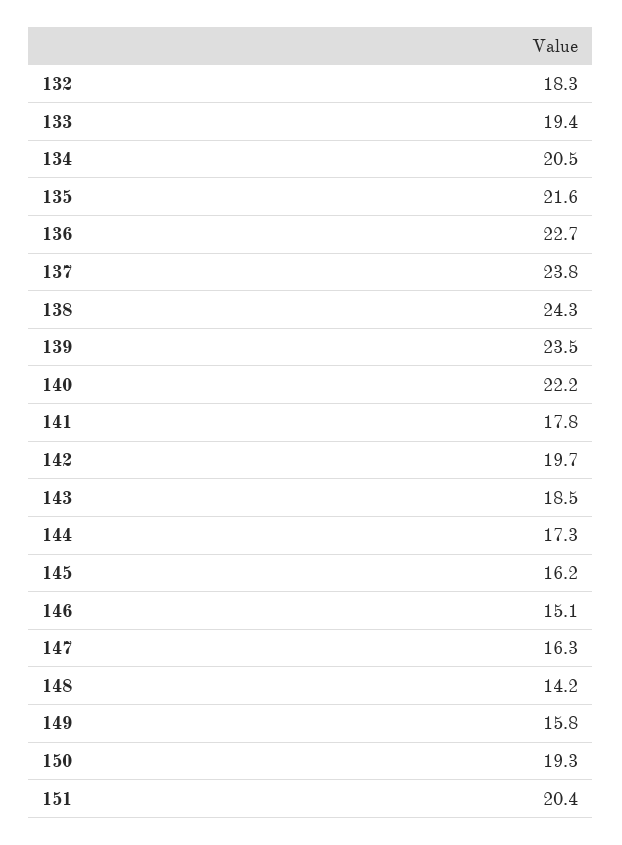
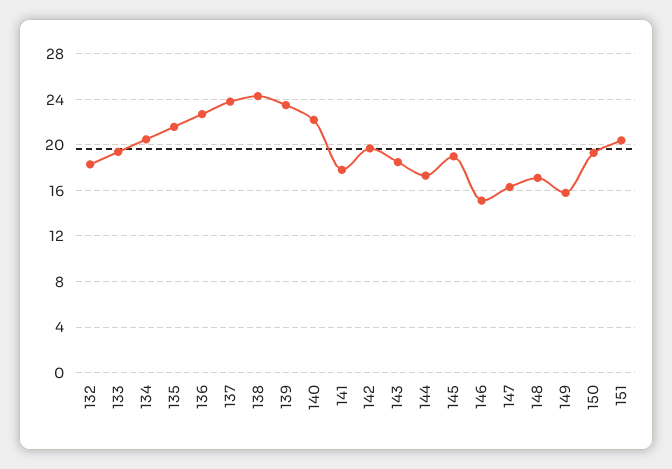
145: 16.2 -> 19
148: 14.2 -> 17

